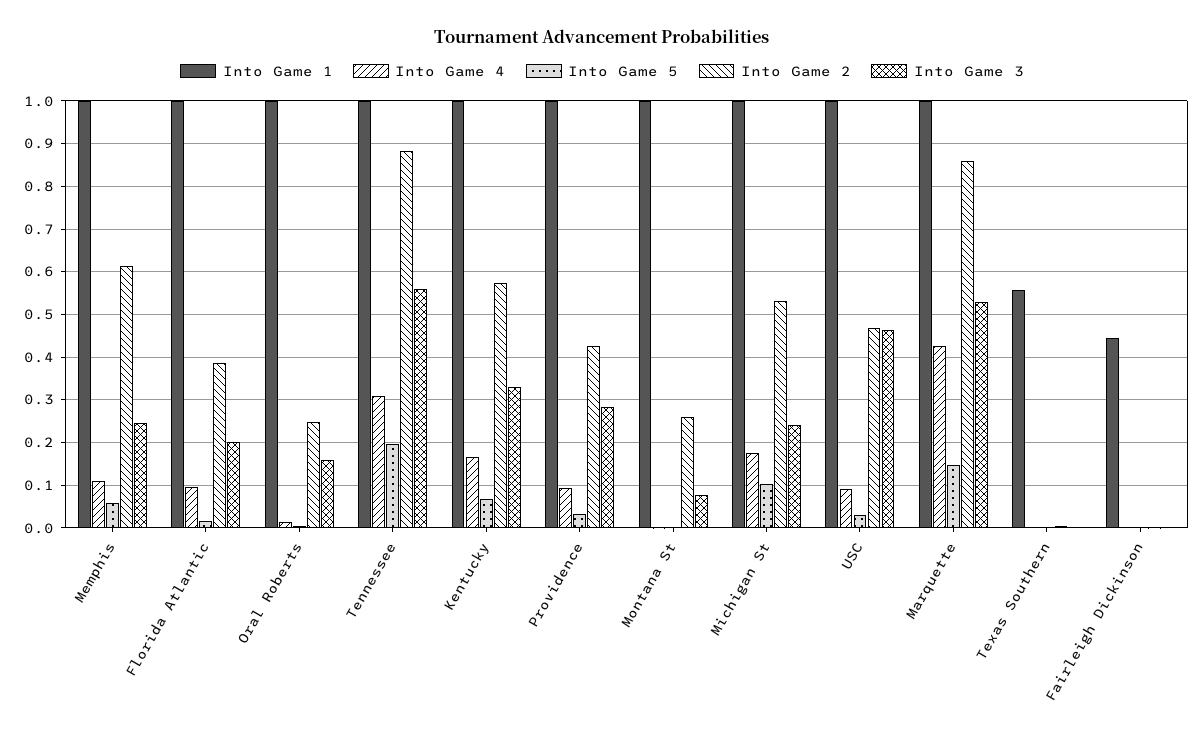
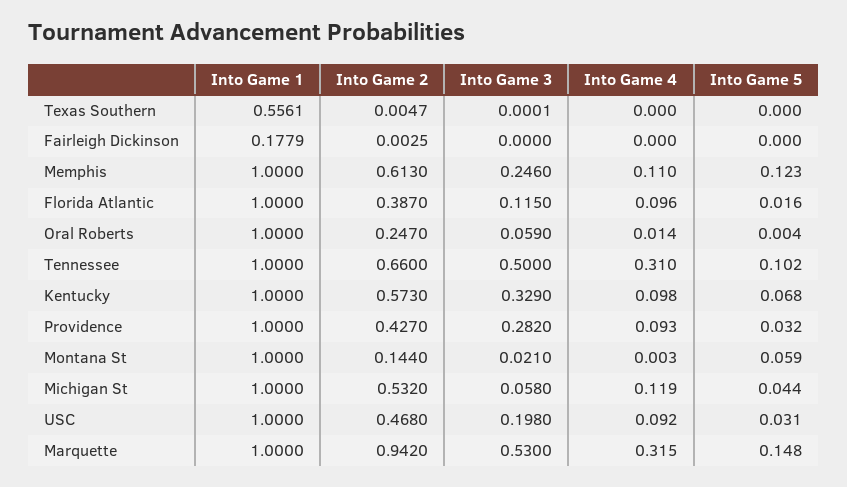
Into Game 5, Memphis: 0.06 -> 0.123
Into Game 3, Florida Atlantic: 0.2 -> 0.115
Into Game 3, Oral Roberts: 0.16 -> 0.059
Into Game 5, Tennessee: 0.2 -> 0.102
Into Game 2, Tennessee: 0.88 -> 0.66
Into Game 3, Tennessee: 0.56 -> 0.5
Into Game 4, Kentucky: 0.16 -> 0.098
Into Game 5, Montana St: 0 -> 0.059
Into Game 2, Montana St: 0.26 -> 0.144
Into Game 3, Montana St: 0.08 -> 0.021
Into Game 4, Michigan St: 0.18 -> 0.119
Into Game 5, Michigan St: 0.1 -> 0.044
Into Game 3, Michigan St: 0.24 -> 0.058
Into Game 3, USC: 0.46 -> 0.198
Into Game 4, Marquette: 0.42 -> 0.315
Into Game 2, Marquette: 0.86 -> 0.942
Into Game 1, Fairleigh Dickinson: 0.44 -> 0.1779

